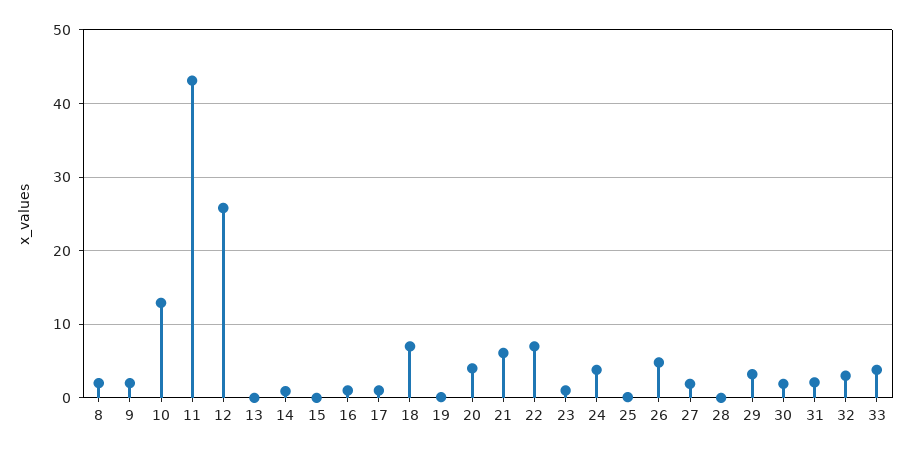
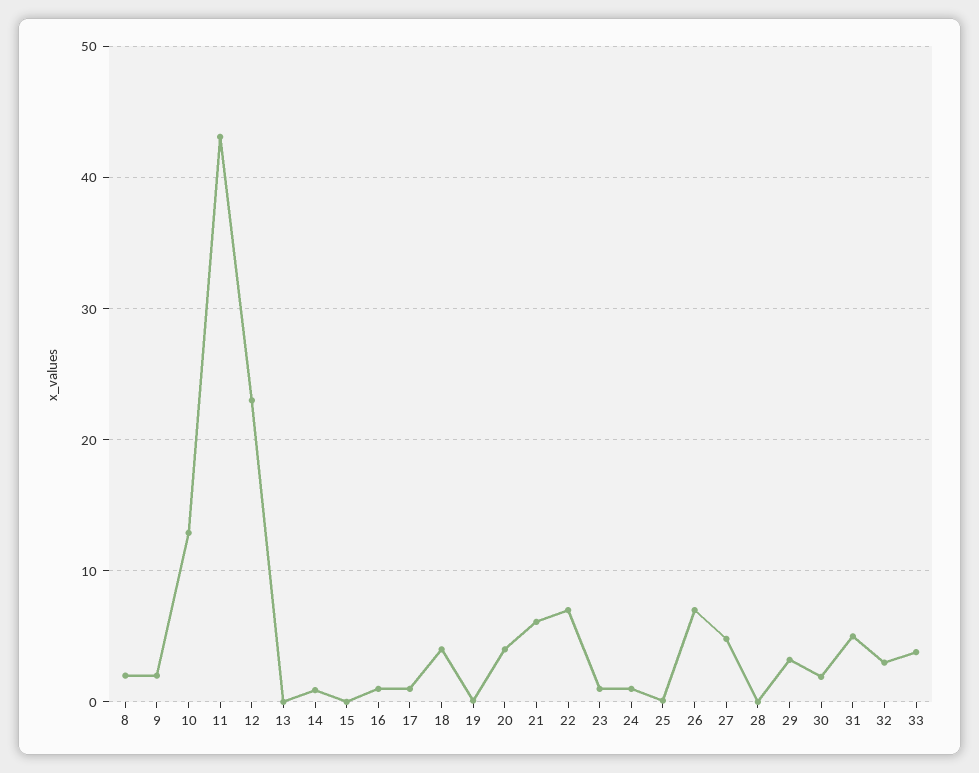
12: 26 -> 23
18: 7 -> 4
24: 4 -> 1
26: 5 -> 7
27: 2 -> 5
31: 2 -> 5

